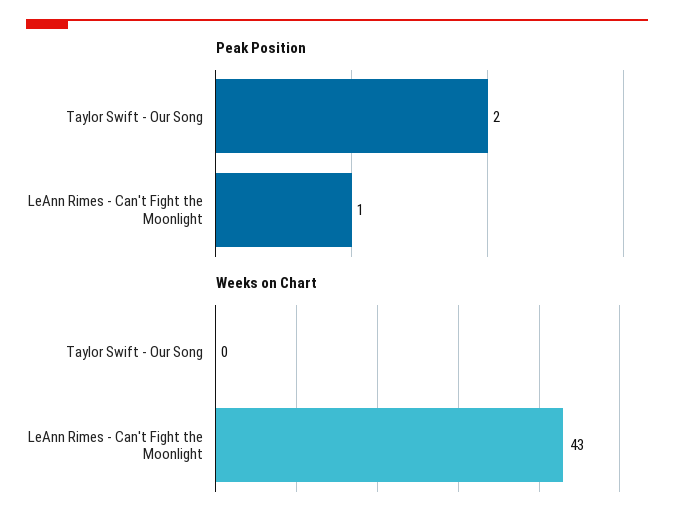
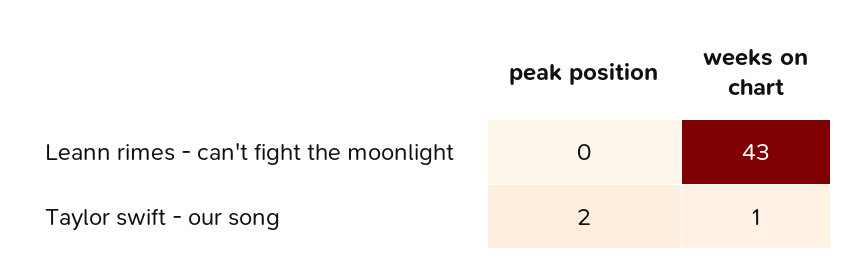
Peak Position, LeAnn Rimes - Can't Fight the Moonlight: 1 -> 0
Weeks on Chart, Taylor Swift - Our Song: 0 -> 1

